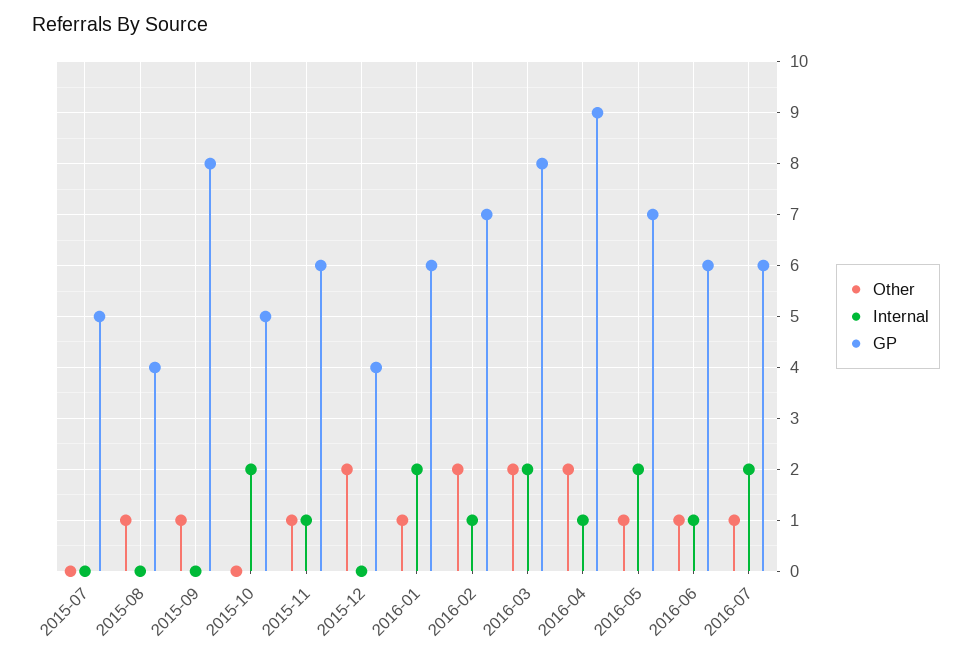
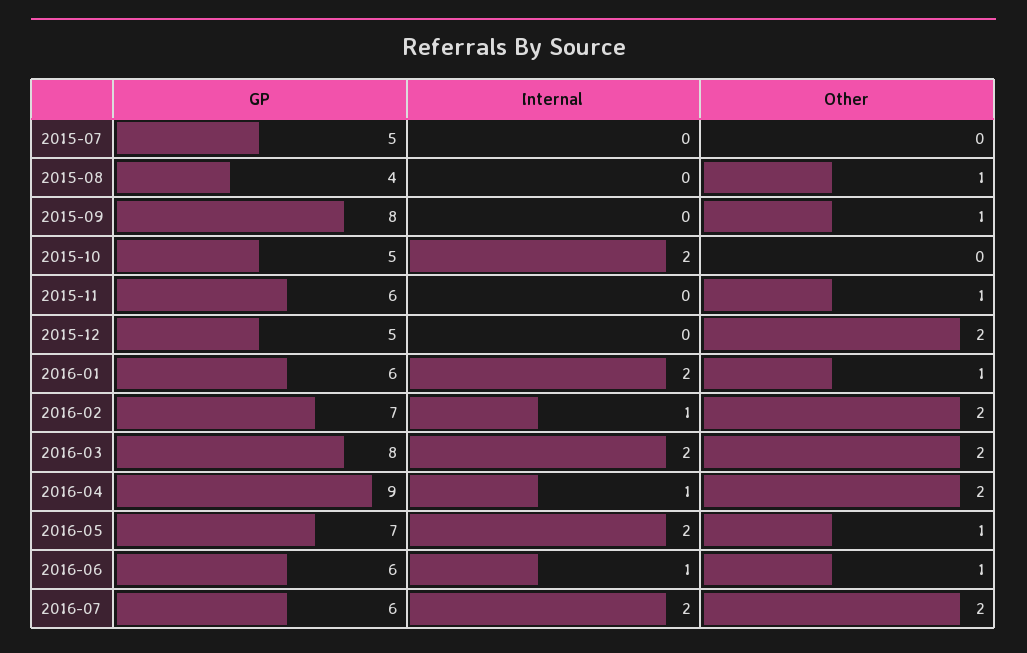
Internal, 2015-11: 1 -> 0
GP, 2015-12: 4 -> 5
Other, 2016-07: 1 -> 2

